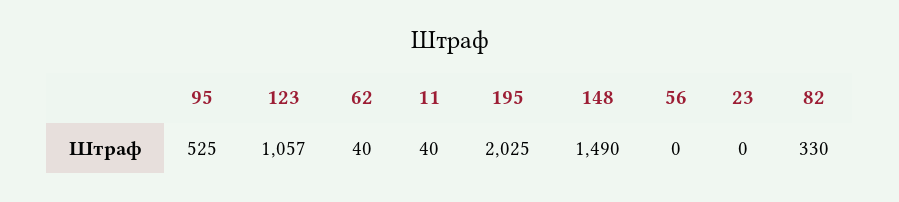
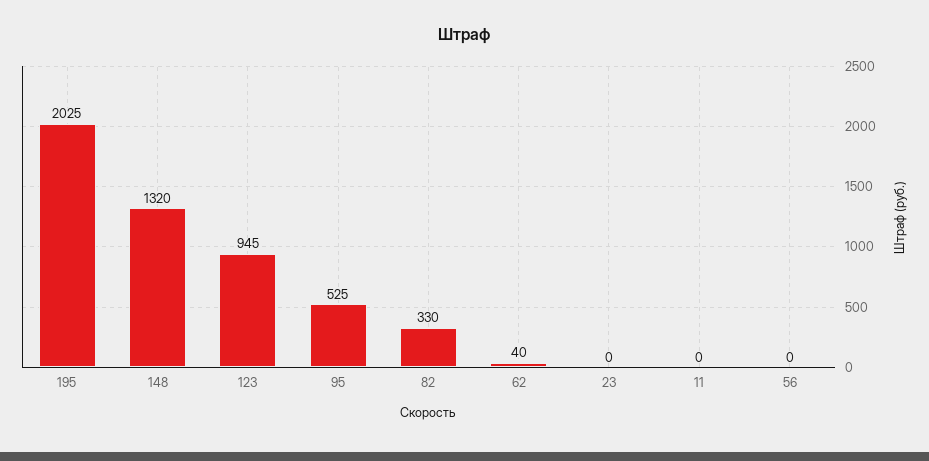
123: 1057 -> 945
11: 40 -> 0
148: 1490 -> 1320

